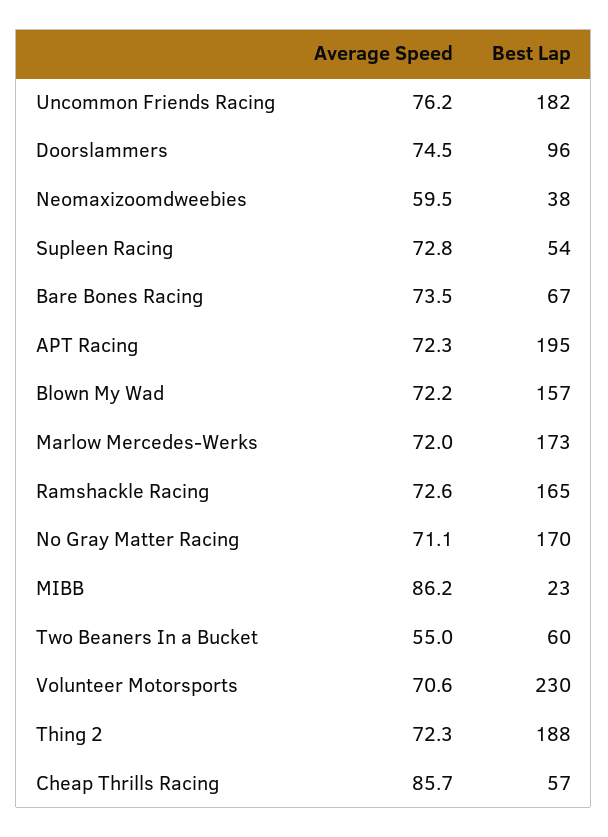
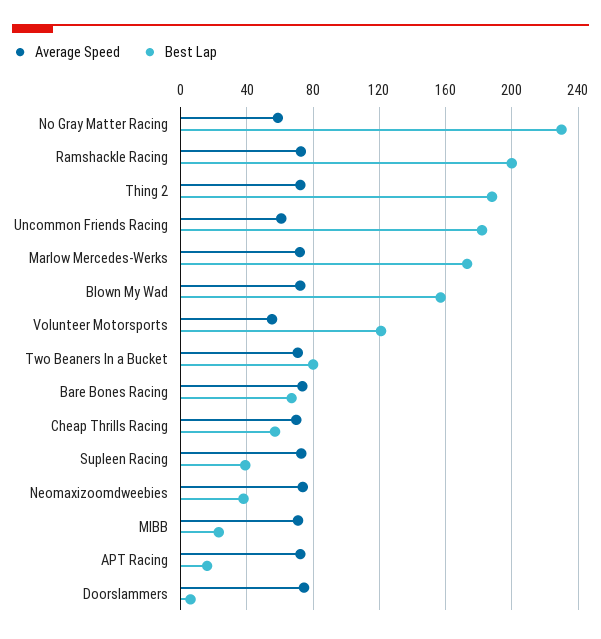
Average Speed, Uncommon Friends Racing: 76.2 -> 60
Best Lap, Doorslammers: 96 -> 5
Average Speed, Neomaxizoomdweebies: 59.5 -> 75
Best Lap, Supleen Racing: 54 -> 40
Best Lap, APT Racing: 195 -> 15
Best Lap, Ramshackle Racing: 165 -> 200
Average Speed, No Gray Matter Racing: 71.1 -> 60
Best Lap, No Gray Matter Racing: 170 -> 230
Average Speed, MIBB: 86.2 -> 70
Average Speed, Two Beaners In a Bucket: 55 -> 70
Best Lap, Two Beaners In a Bucket: 60 -> 80
Average Speed, Volunteer Motorsports: 70.6 -> 55
Best Lap, Volunteer Motorsports: 230 -> 120
Average Speed, Cheap Thrills Racing: 85.7 -> 70

